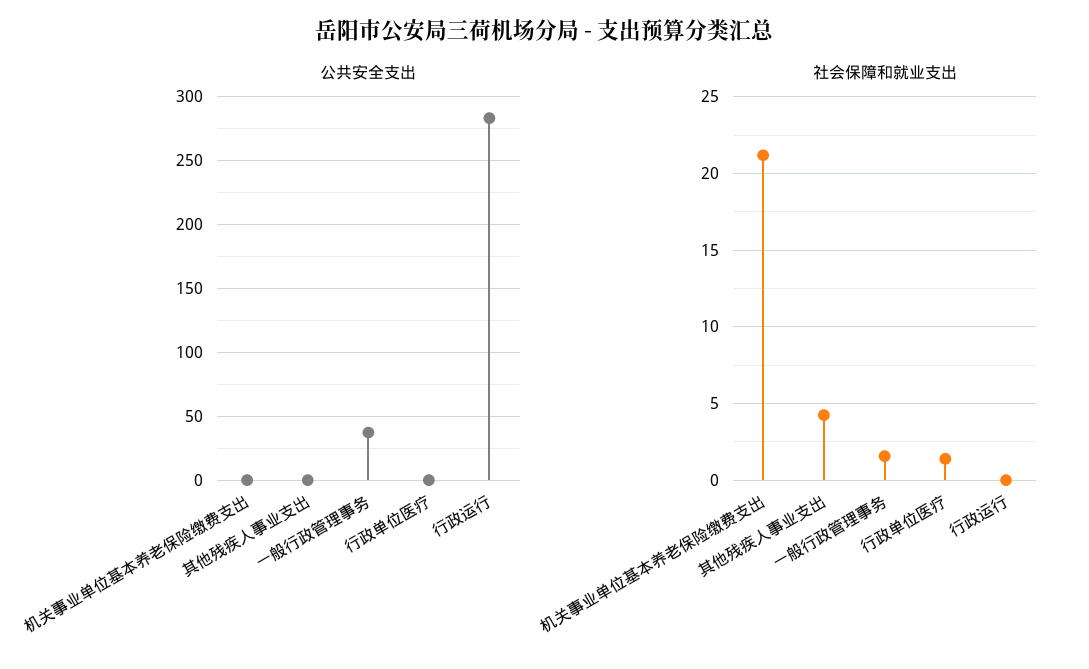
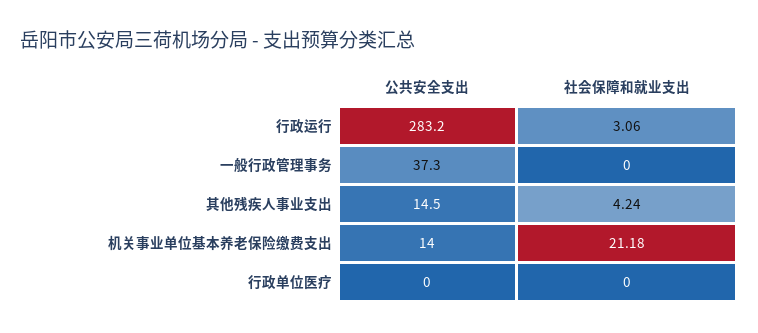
公共安全支出, 机关事业单位基本养老保险缴费支出: 0 -> 14
公共安全支出, 其他残疾人事业支出: 0 -> 14.5
社会保障和就业支出, 一般行政管理事务: 1.5 -> 0
社会保障和就业支出, 行政单位医疗: 1.5 -> 0
社会保障和就业支出, 行政运行: 0 -> 3.06

